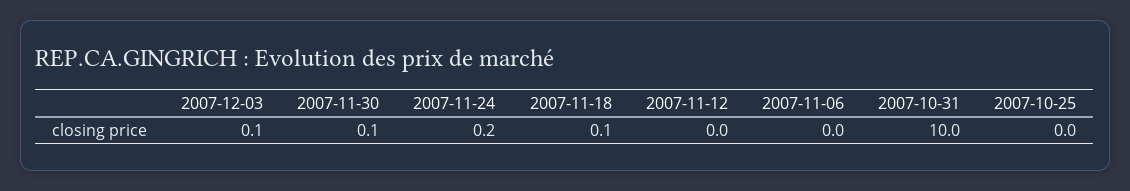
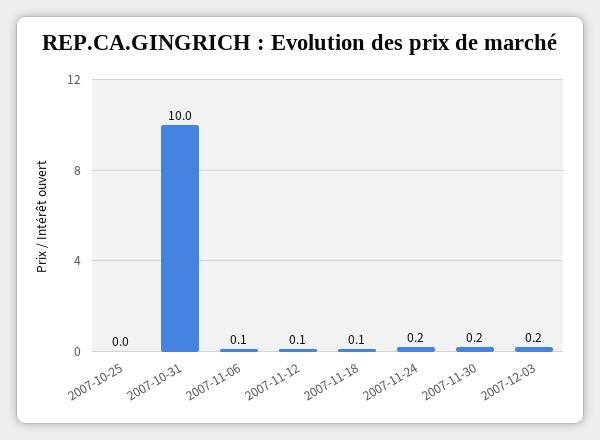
2007-12-03: 0.1 -> 0.2
2007-11-30: 0.1 -> 0.2
2007-11-12: 0 -> 0.1
2007-11-06: 0 -> 0.1

